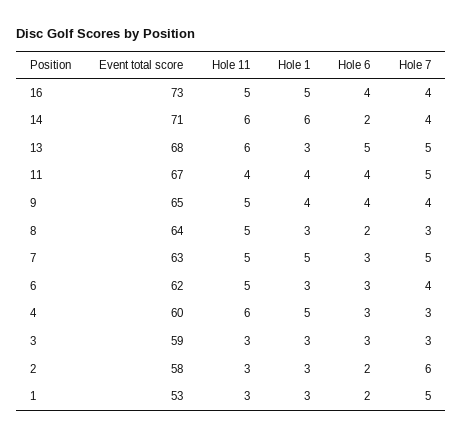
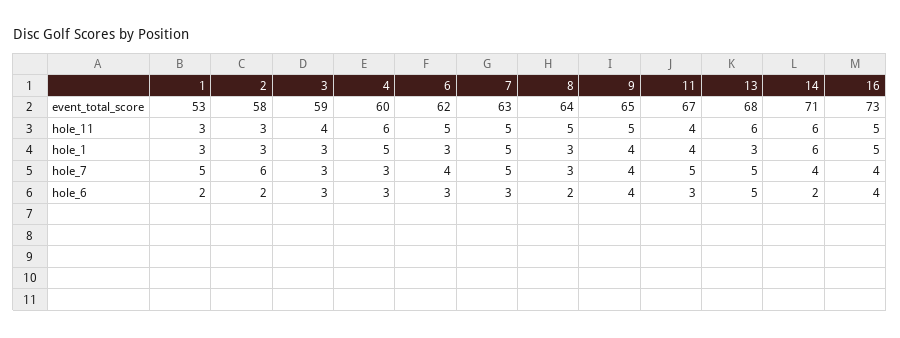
Hole 6, 11: 4 -> 3
Hole 11, 3: 3 -> 4

